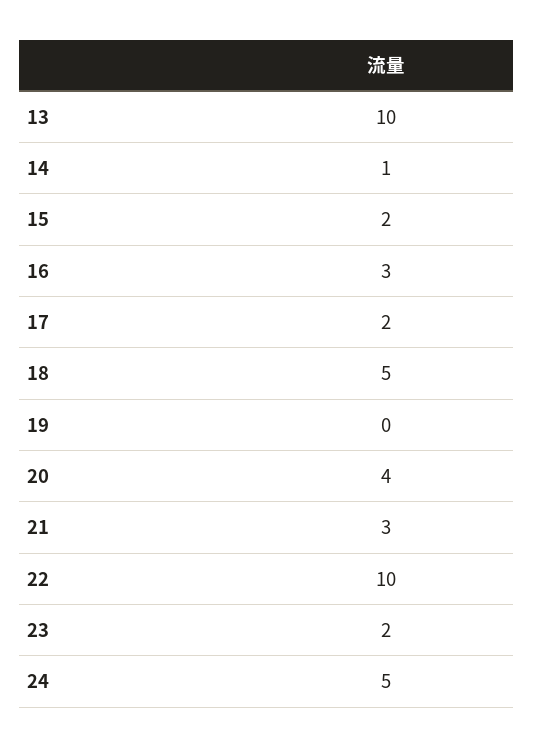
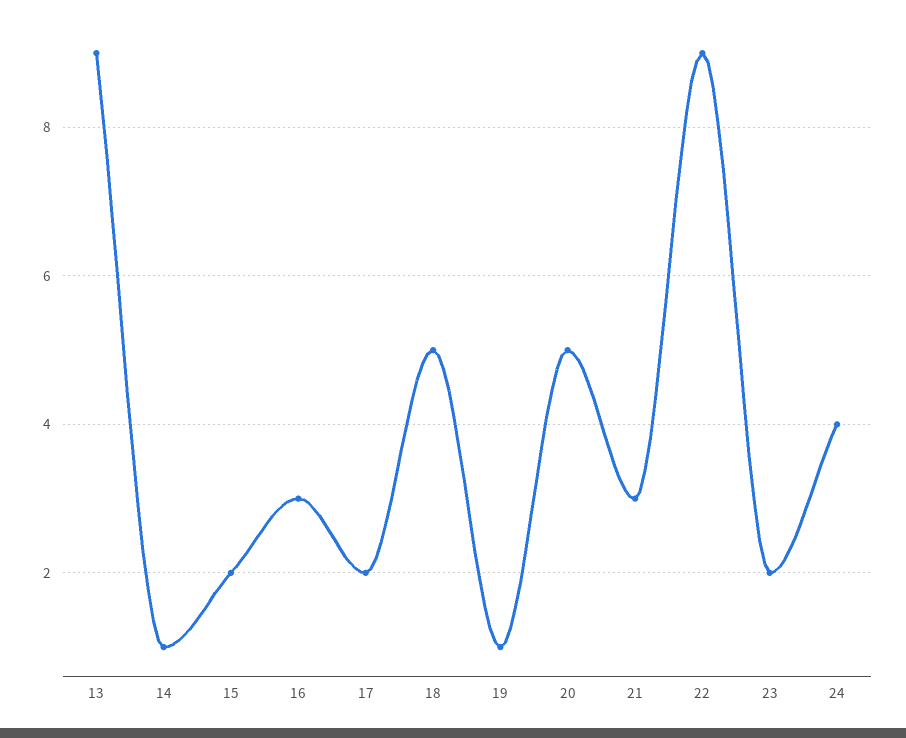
13: 10 -> 9
19: 0 -> 1
20: 4 -> 5
22: 10 -> 9
24: 5 -> 4

